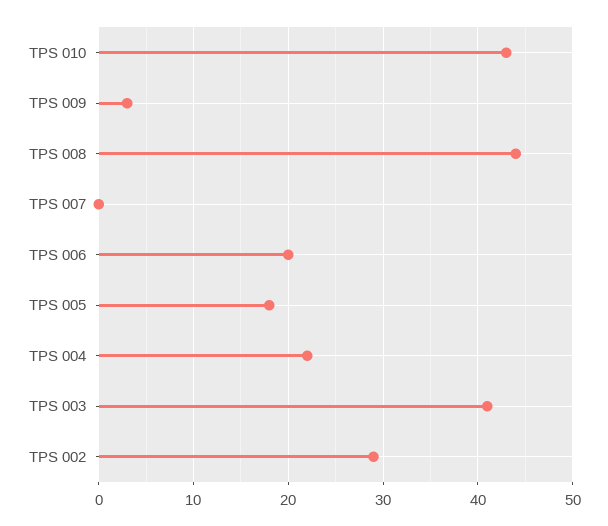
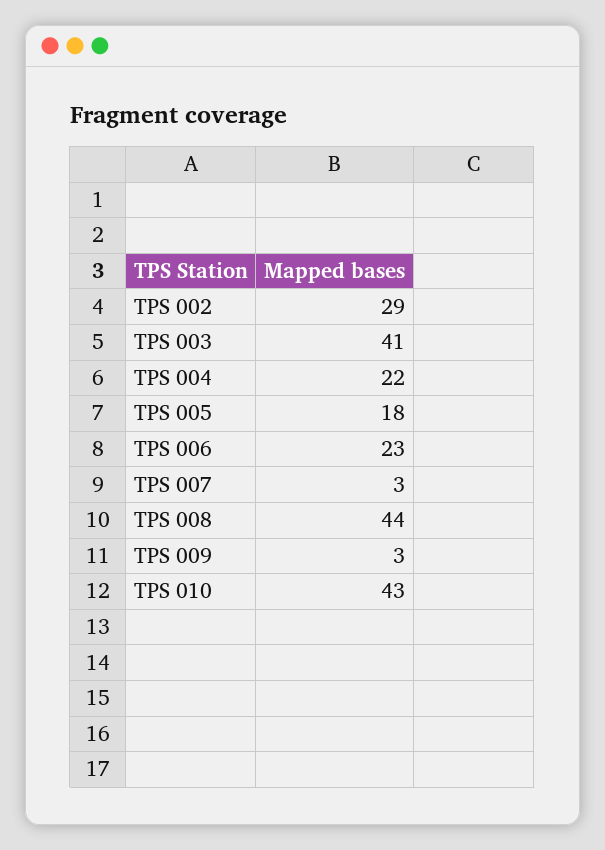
TPS 007: 0 -> 3
TPS 006: 20 -> 23

